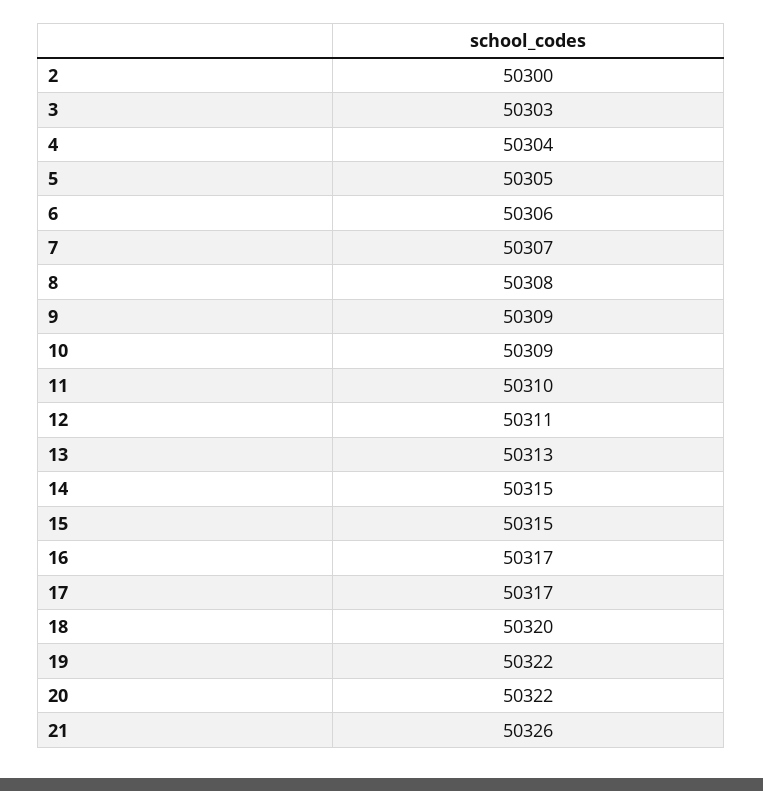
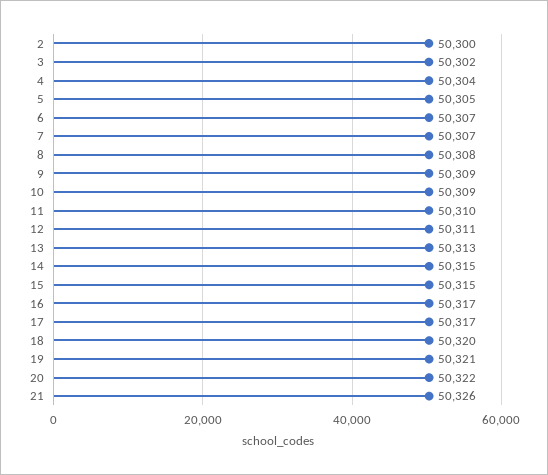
3: 50303 -> 50302
6: 50306 -> 50307
19: 50322 -> 50321

